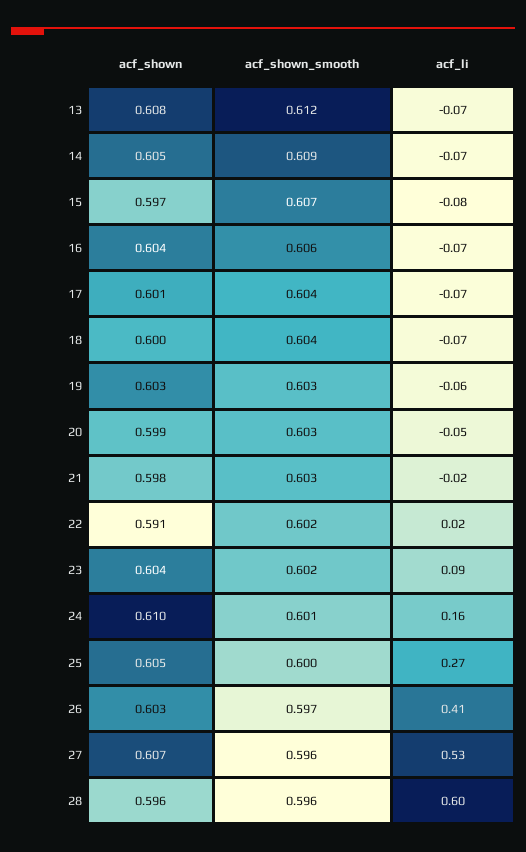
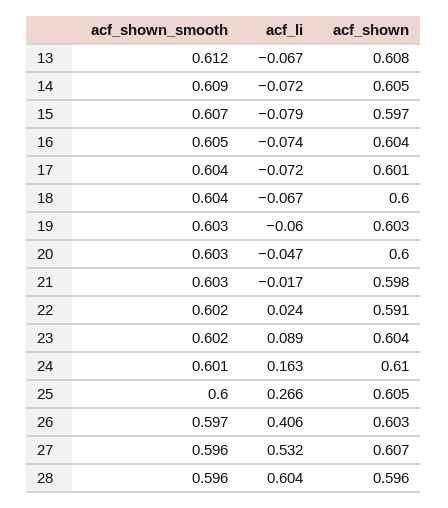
acf_shown_smooth, 16: 0.606 -> 0.605
acf_shown, 20: 0.599 -> 0.6

